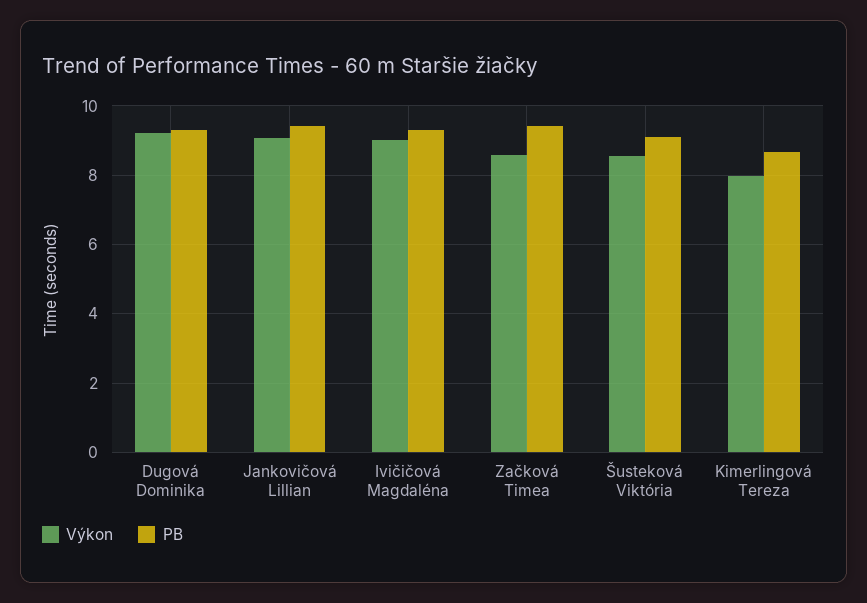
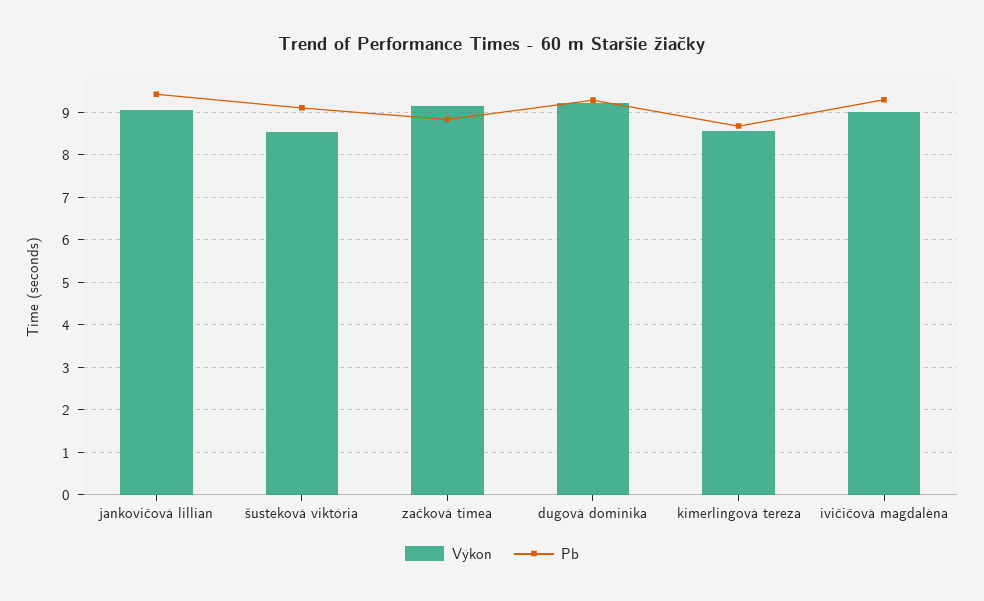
Výkon, Začková Timea: 8.6 -> 9.2
PB, Začková Timea: 9.4 -> 8.8
Výkon, Kimerlingová Tereza: 8 -> 8.6

